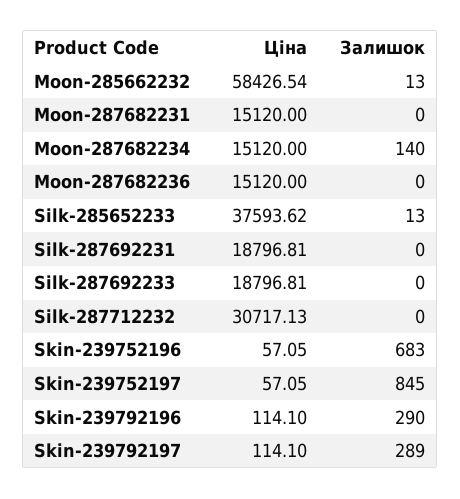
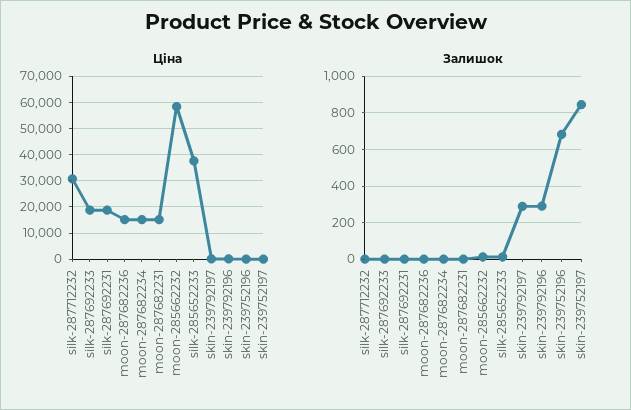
Залишок, Moon-287682234: 140 -> 0

